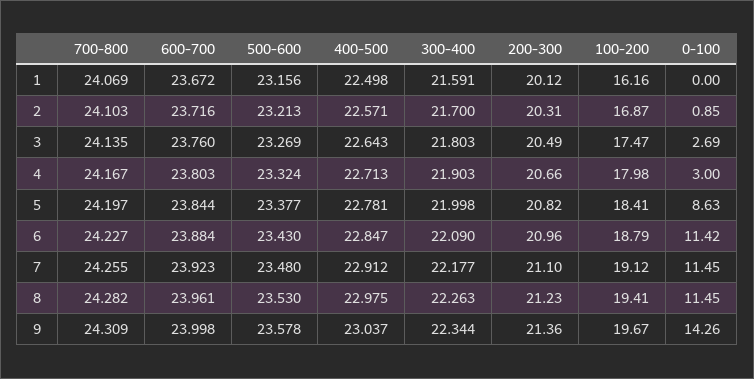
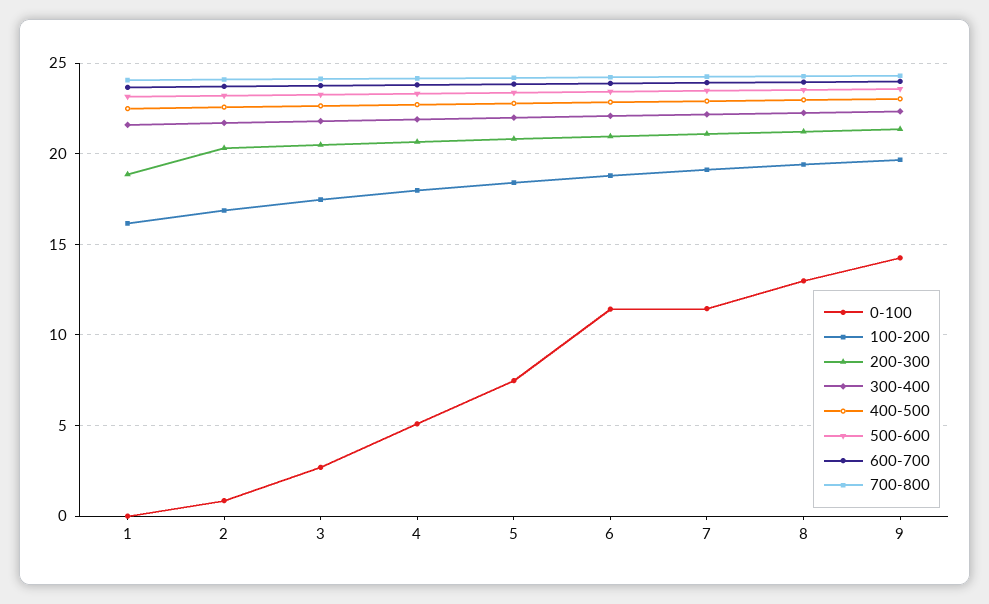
200-300, 1: 20.12 -> 19
0-100, 4: 3 -> 5
0-100, 5: 8.63 -> 7.5
0-100, 8: 11.45 -> 13

